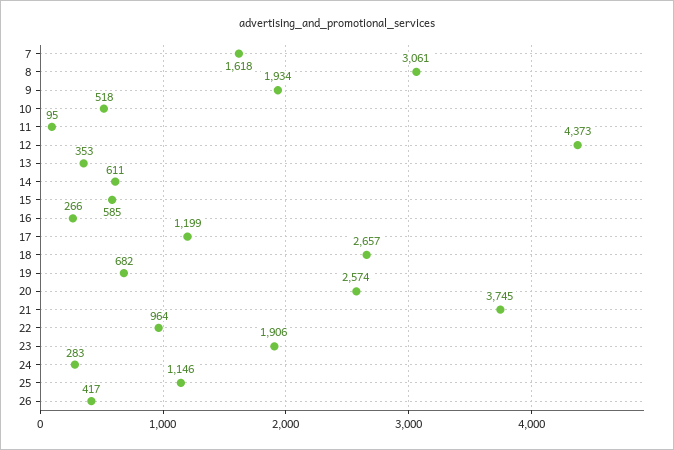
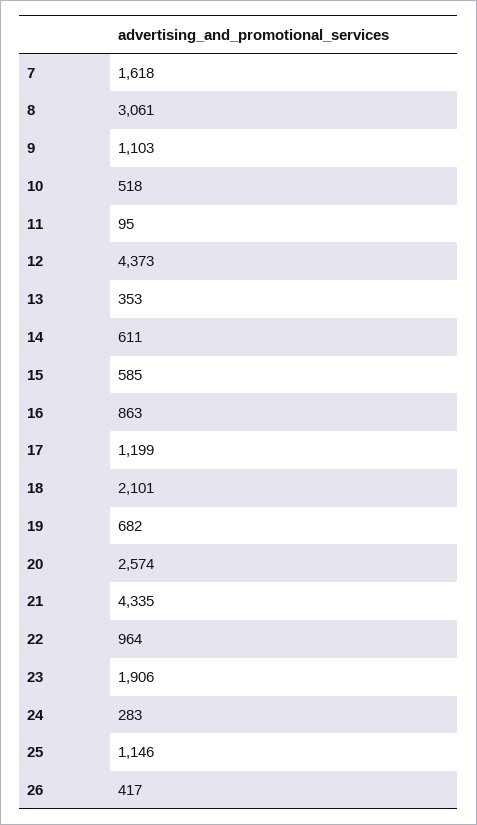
9: 1934 -> 1103
16: 266 -> 863
18: 2657 -> 2101
21: 3745 -> 4335

